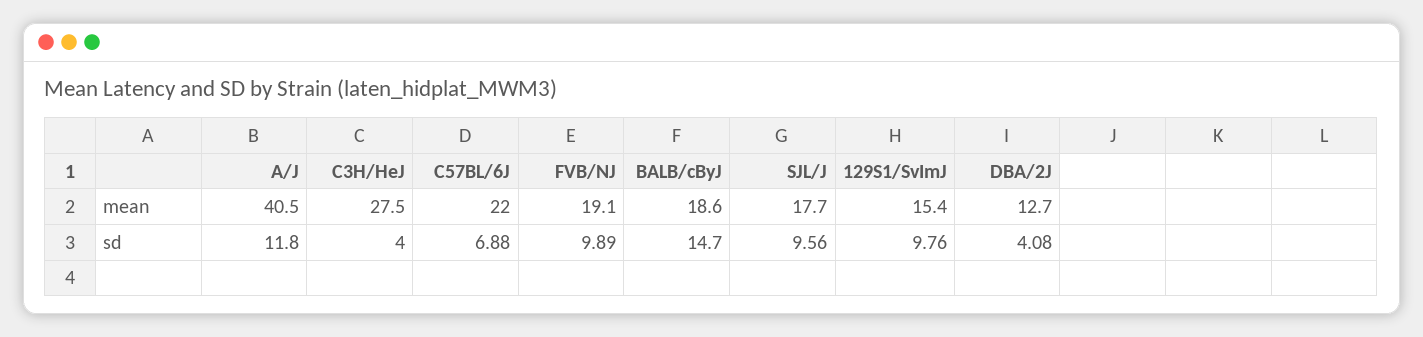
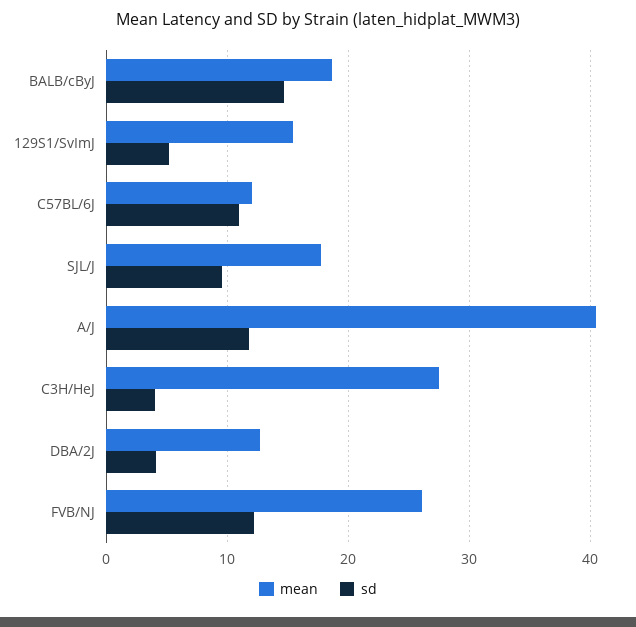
mean, C57BL/6J: 22 -> 12
mean, FVB/NJ: 19.1 -> 26
sd, C57BL/6J: 6.88 -> 11
sd, FVB/NJ: 9.89 -> 12
sd, 129S1/SvImJ: 9.76 -> 5

